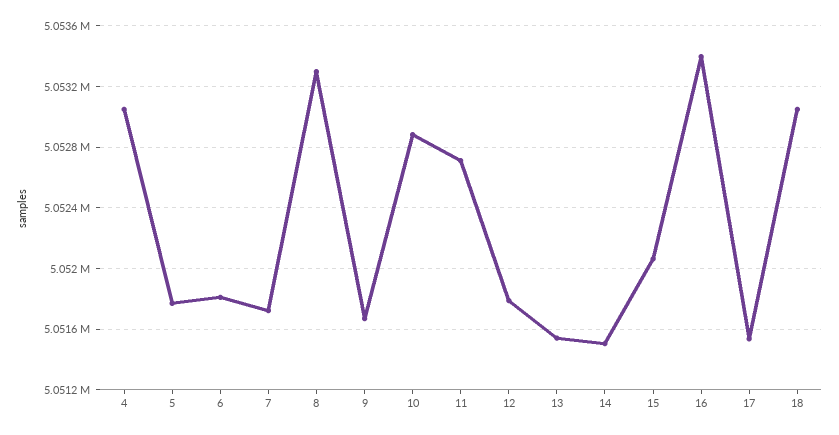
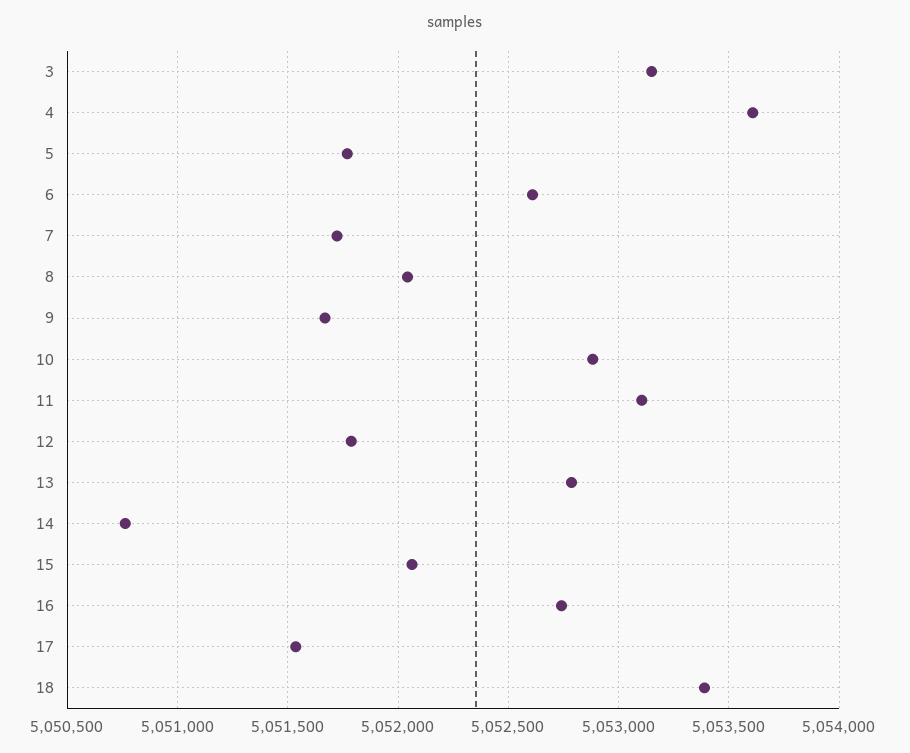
4: 5053050 -> 5053600
6: 5051800 -> 5052600
8: 5053300 -> 5052050
11: 5052700 -> 5053100
13: 5051550 -> 5052800
14: 5051500 -> 5050750
16: 5053400 -> 5052750
18: 5053050 -> 5053400
3: none -> 5053150

